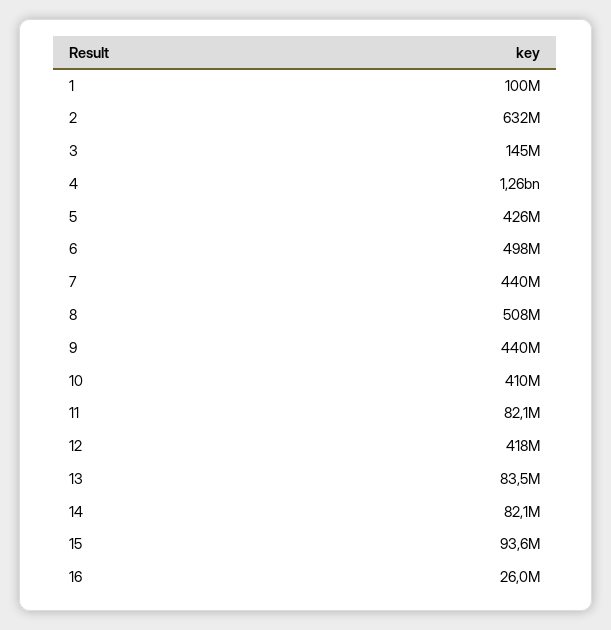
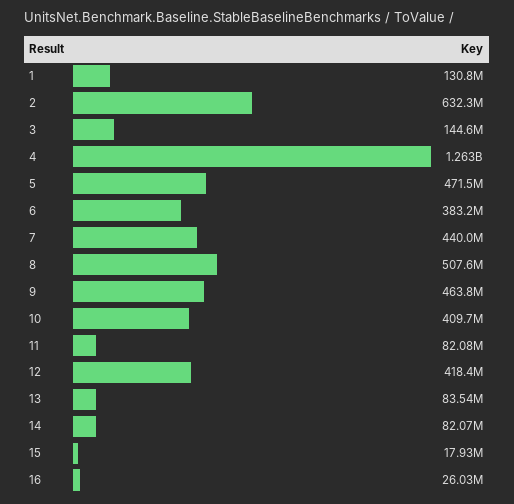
1: 100000000 -> 130800000
5: 426000000 -> 471500000
6: 498000000 -> 383200000
9: 440000000 -> 463800000
15: 93600000 -> 17930000

